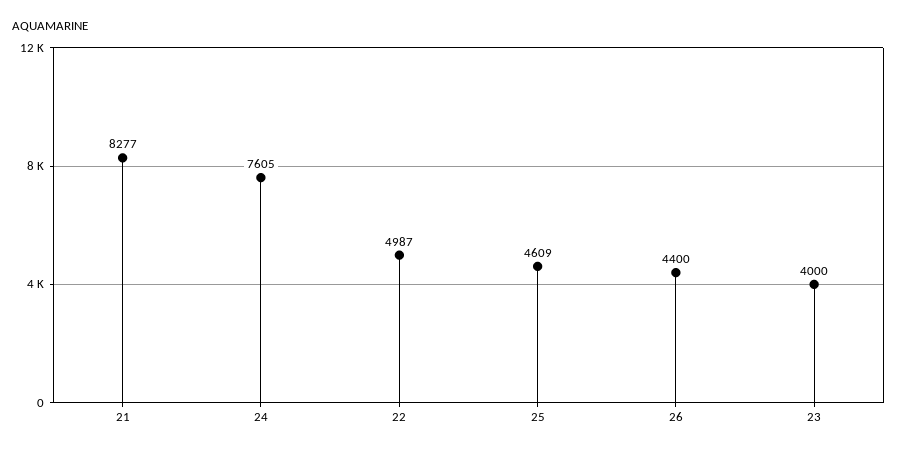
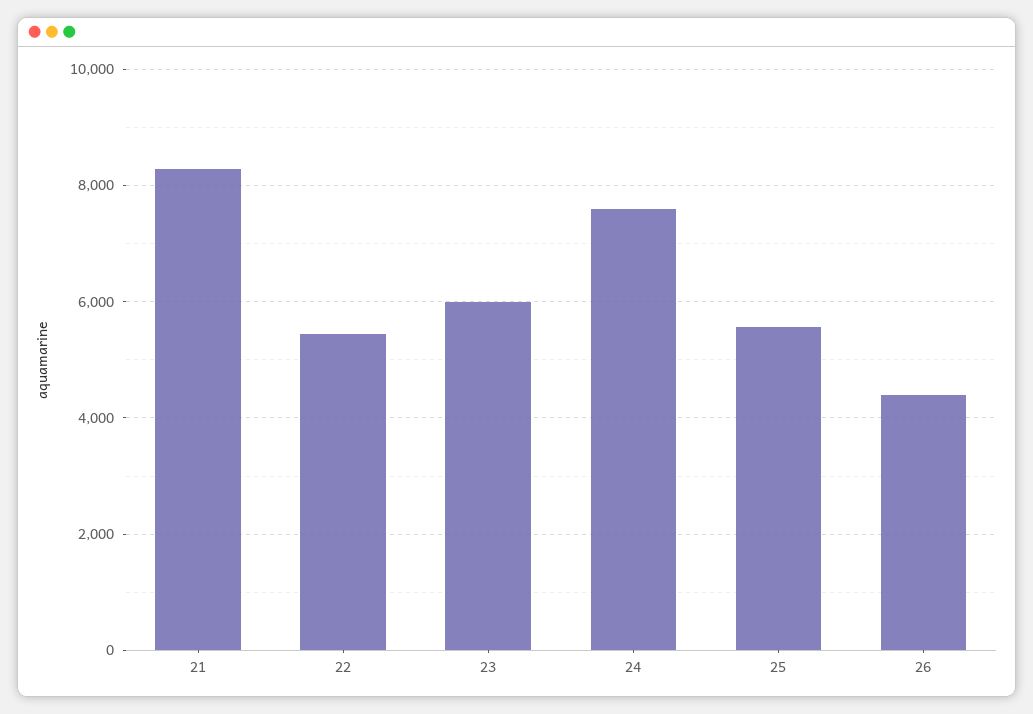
22: 4987 -> 5400
25: 4609 -> 5600
23: 4000 -> 6000

